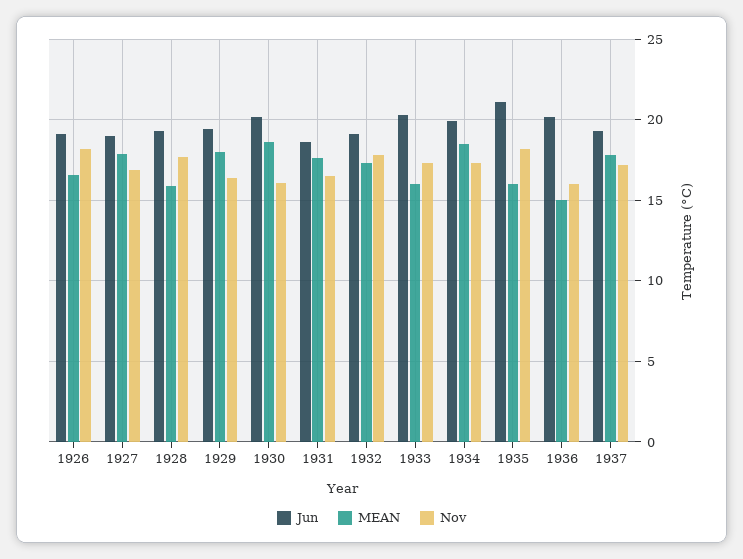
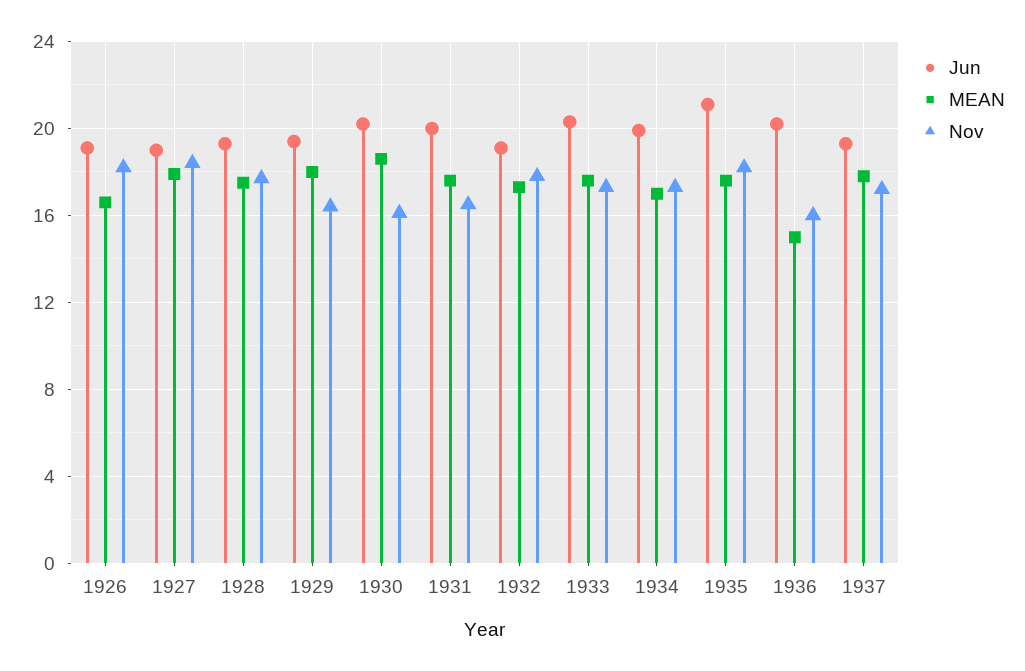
Nov, 1927: 17 -> 18.5
MEAN, 1928: 16 -> 17.5
Jun, 1931: 18.5 -> 20
MEAN, 1933: 16 -> 17.5
MEAN, 1934: 18.5 -> 17
MEAN, 1935: 16 -> 17.5

